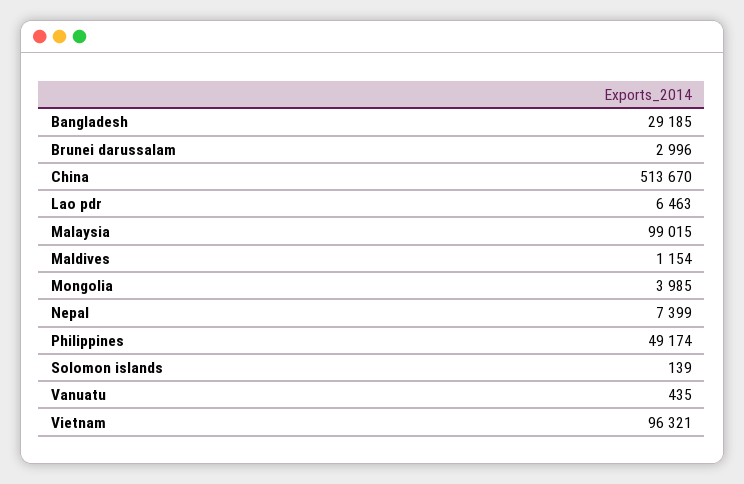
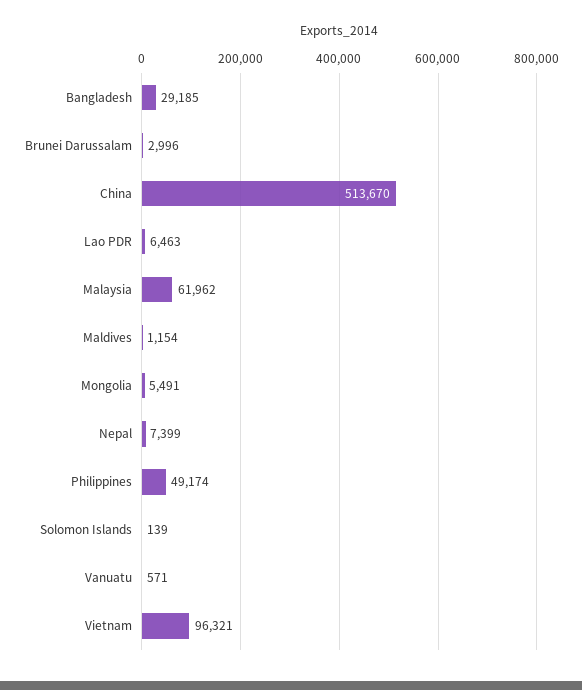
Malaysia: 99015 -> 61962
Mongolia: 3985 -> 5491
Vanuatu: 435 -> 571

